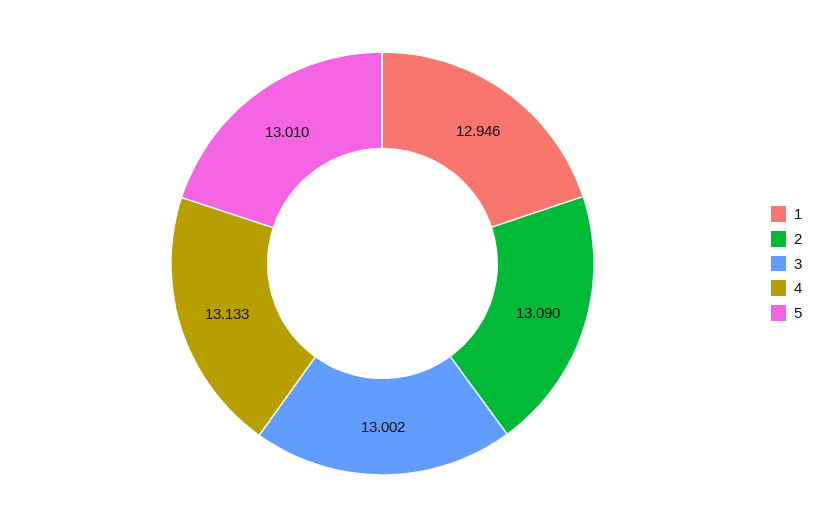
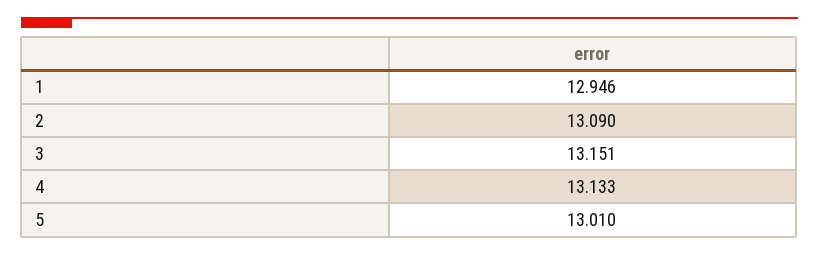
3: 13.002 -> 13.151

